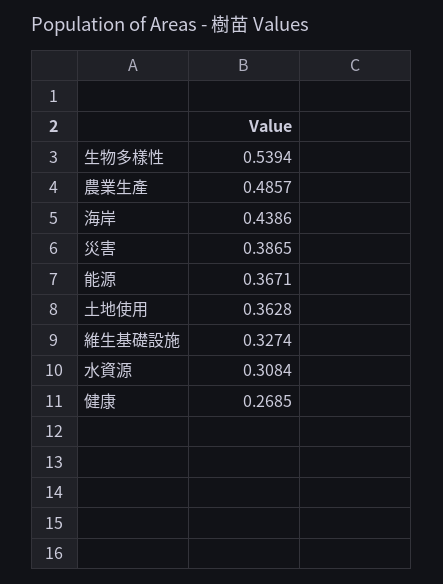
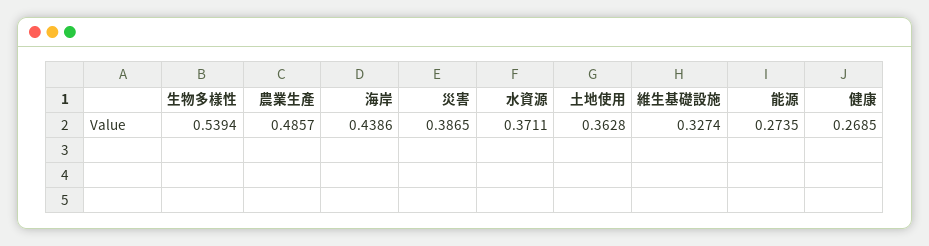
能源: 0.3671 -> 0.2735
水資源: 0.3084 -> 0.3711

